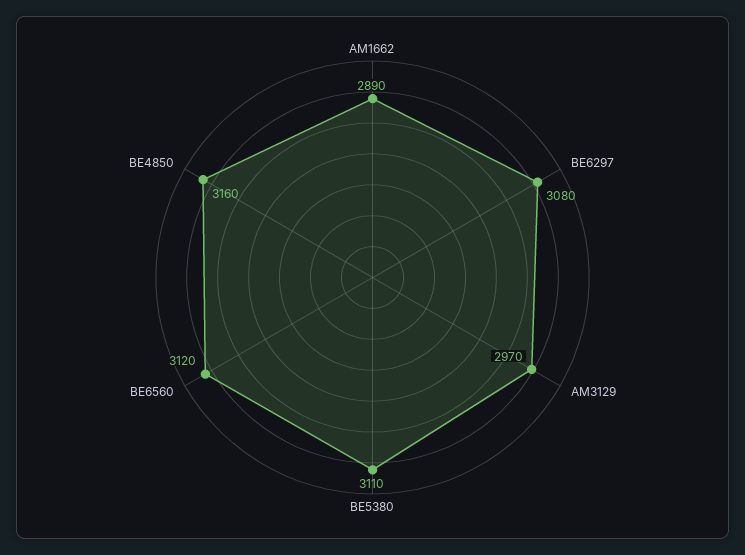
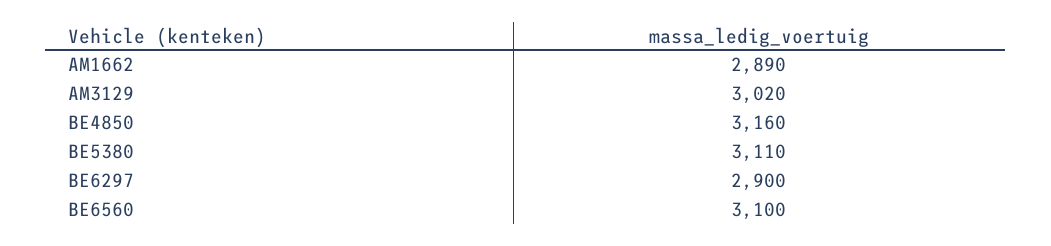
BE6297: 3080 -> 2900
AM3129: 2970 -> 3020
BE6560: 3120 -> 3100

